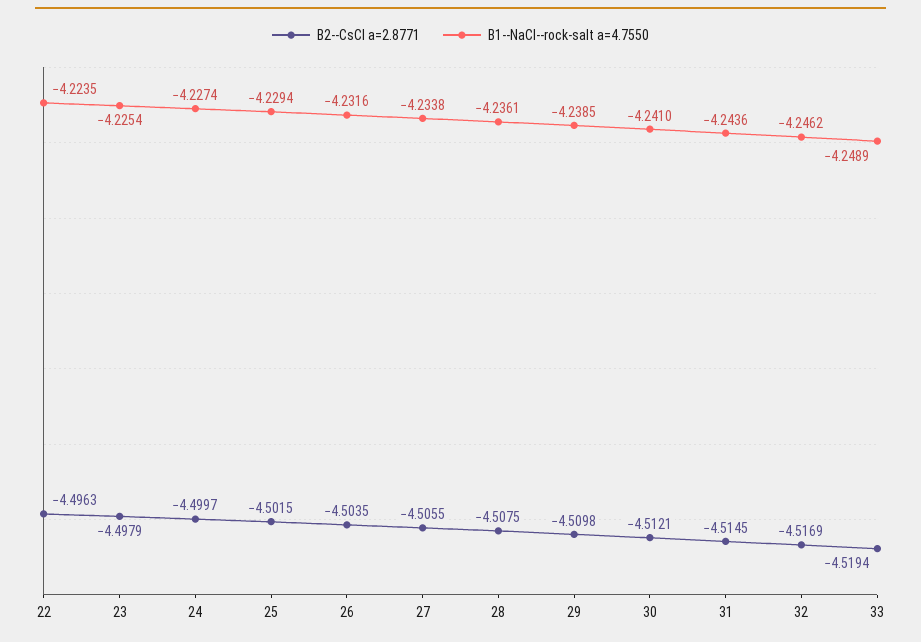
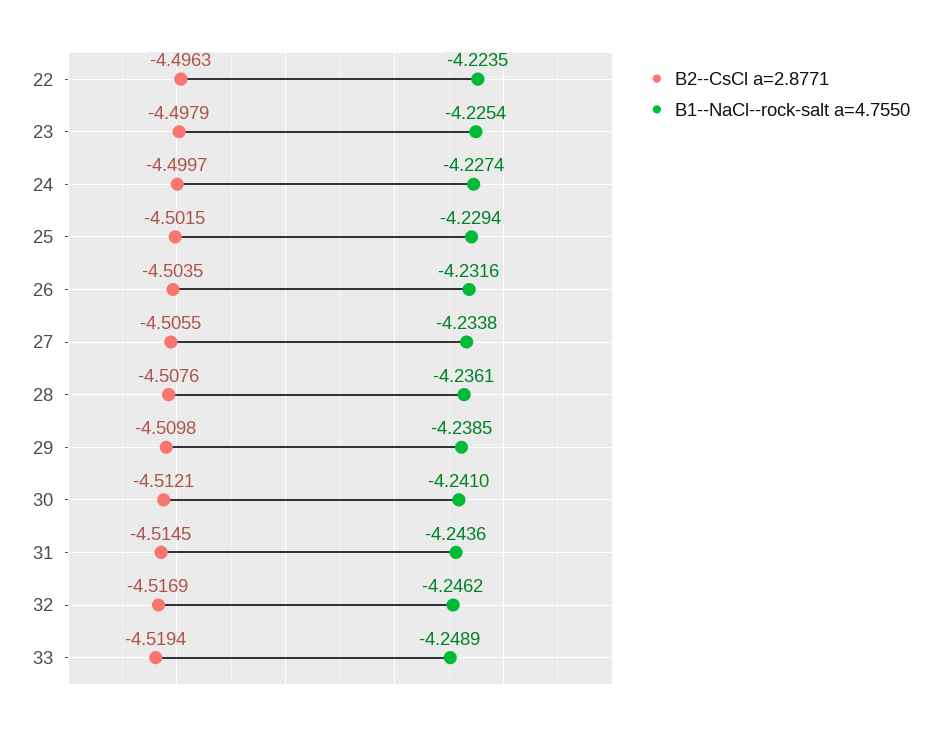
B2--CsCl a=2.8771, 28: -4.5075 -> -4.5076

